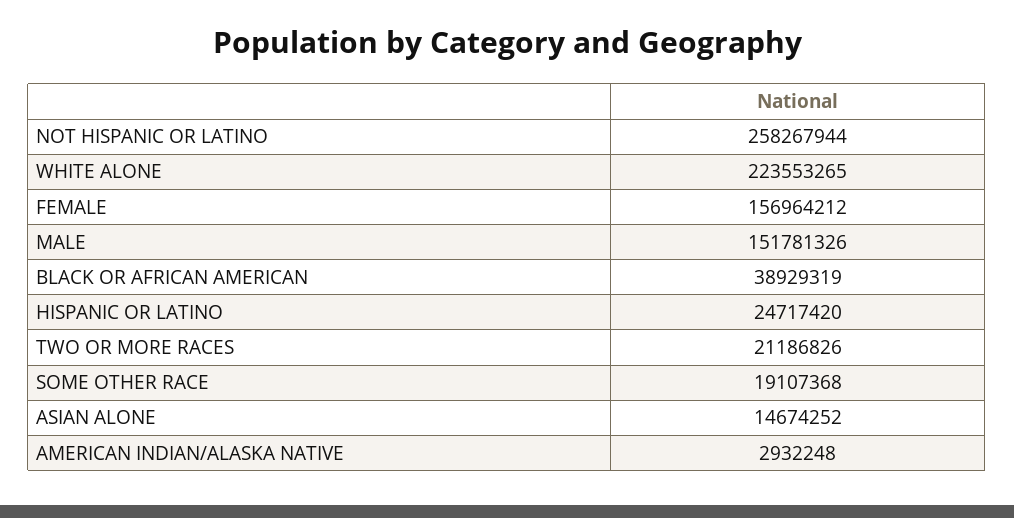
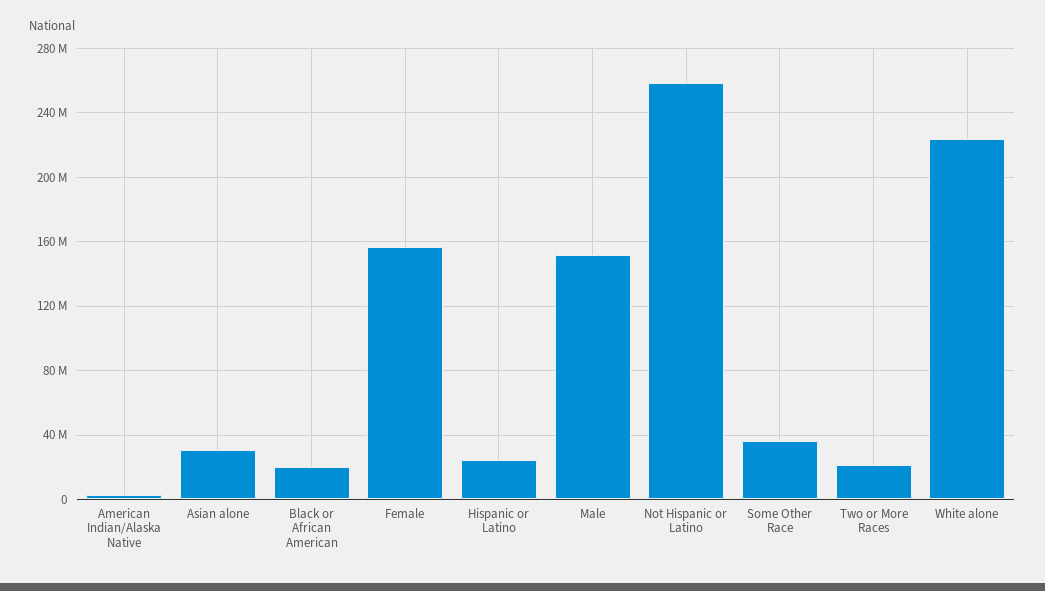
BLACK OR AFRICAN AMERICAN: 38929319 -> 20000000
SOME OTHER RACE: 19107368 -> 35000000
ASIAN ALONE: 14674252 -> 30000000

